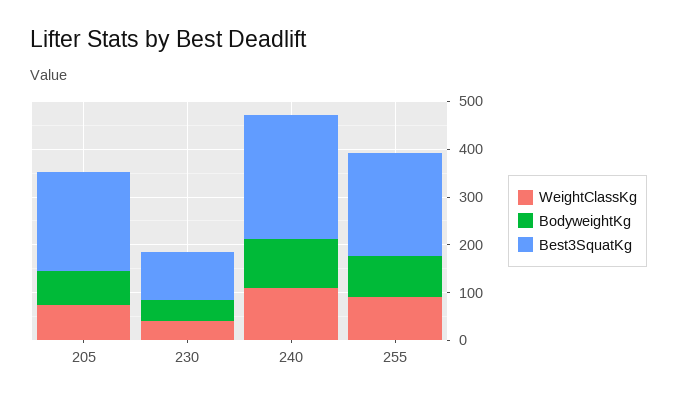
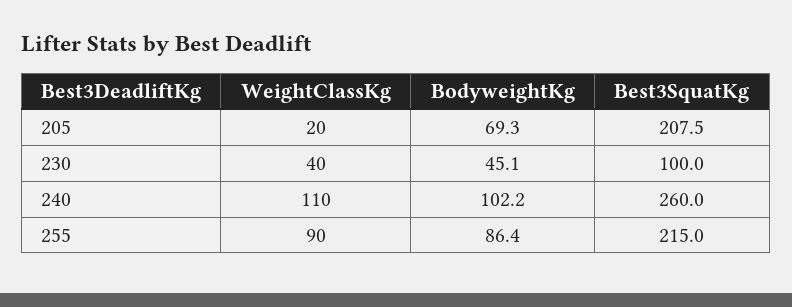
WeightClassKg, 205: 80 -> 20

